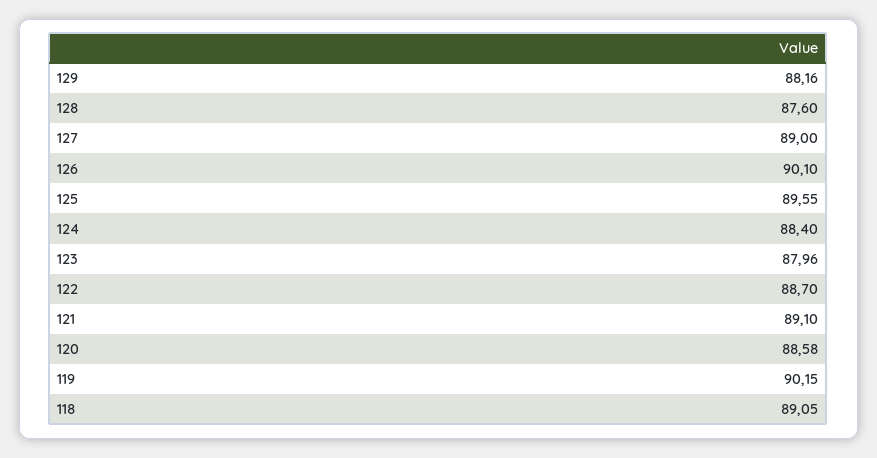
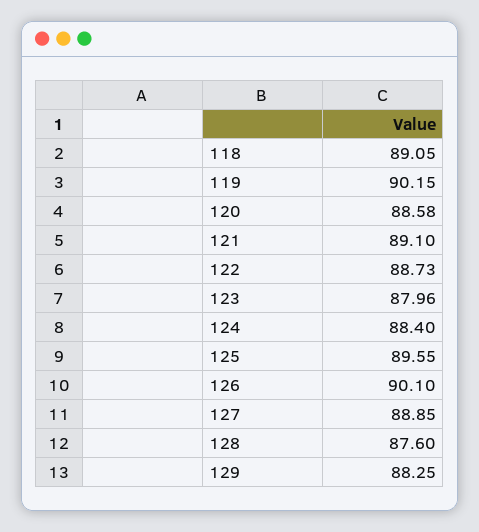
129: 88.16 -> 88.25
127: 89 -> 88.85
122: 88.7 -> 88.73

